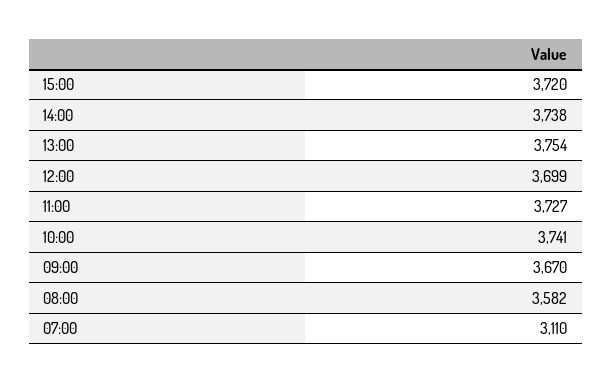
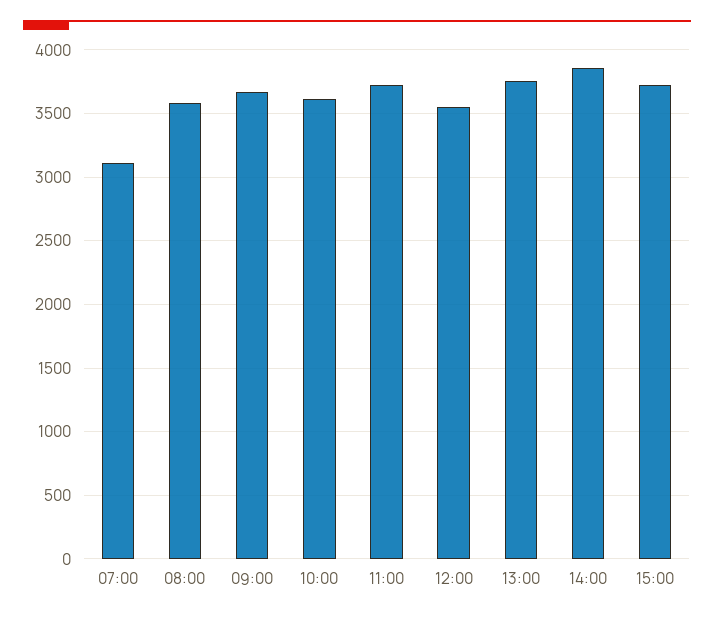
14:00: 3738 -> 3850
12:00: 3699 -> 3550
10:00: 3741 -> 3600

